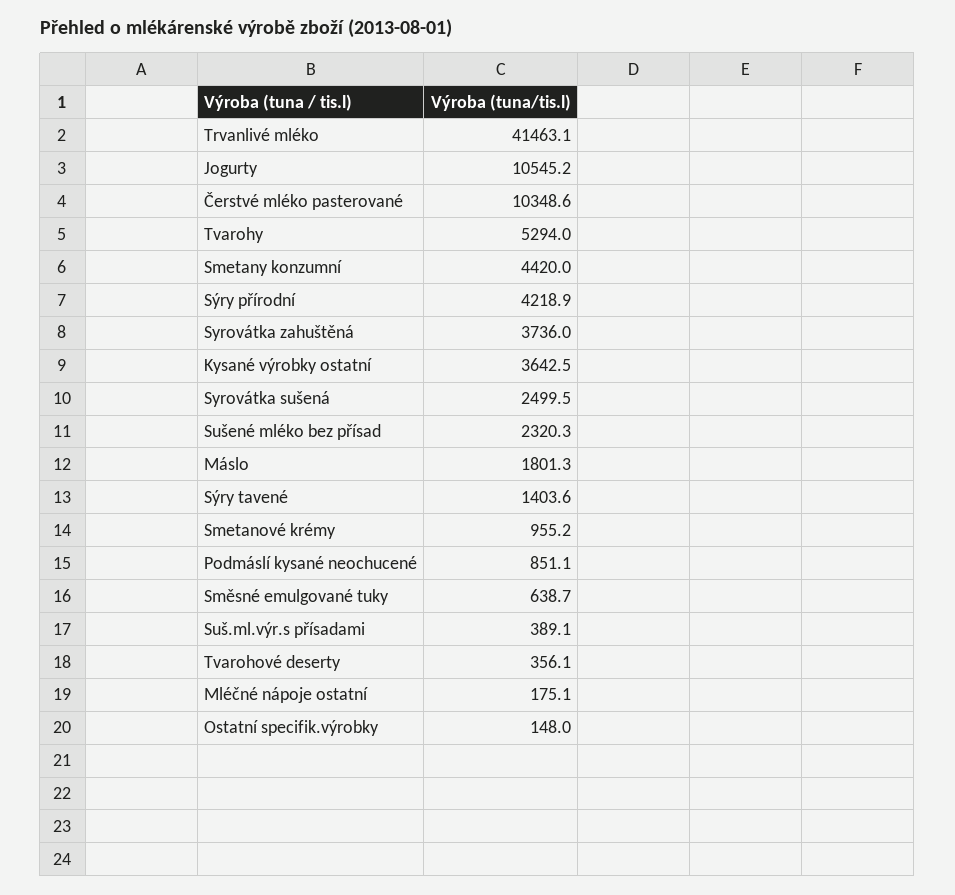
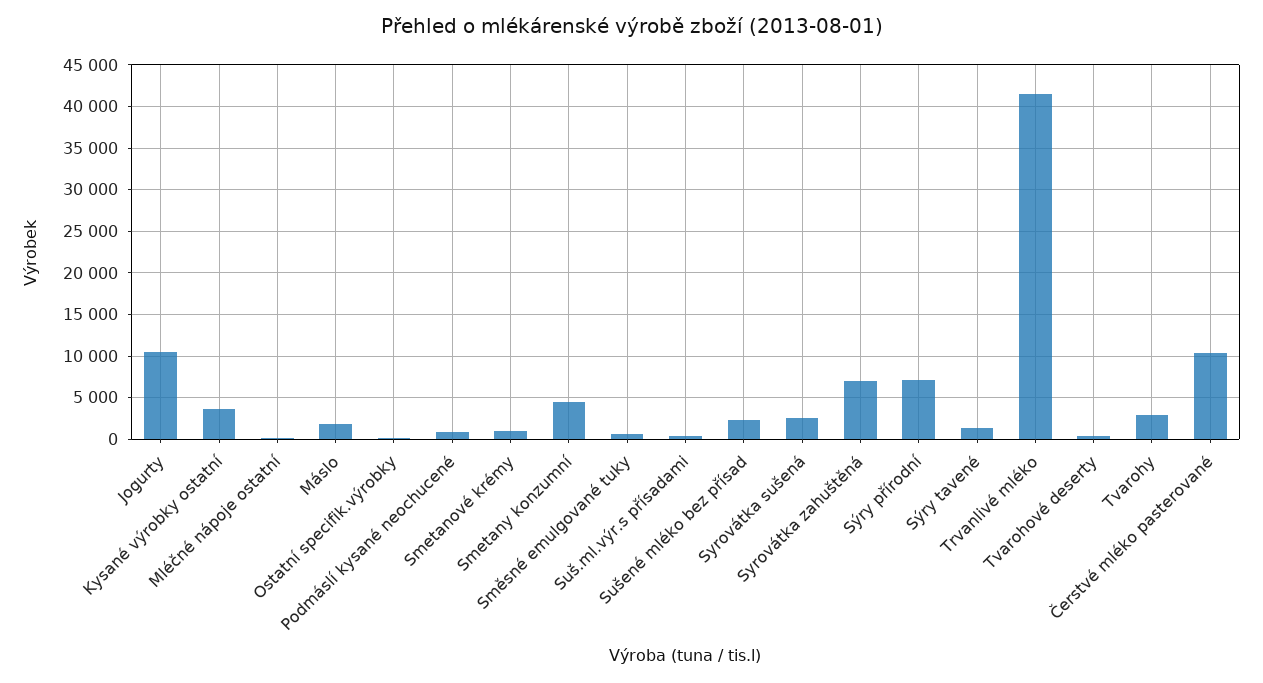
Tvarohy: 5294 -> 3000
Sýry přírodní: 4218.9 -> 7000
Syrovátka zahuštěná: 3736 -> 7000

